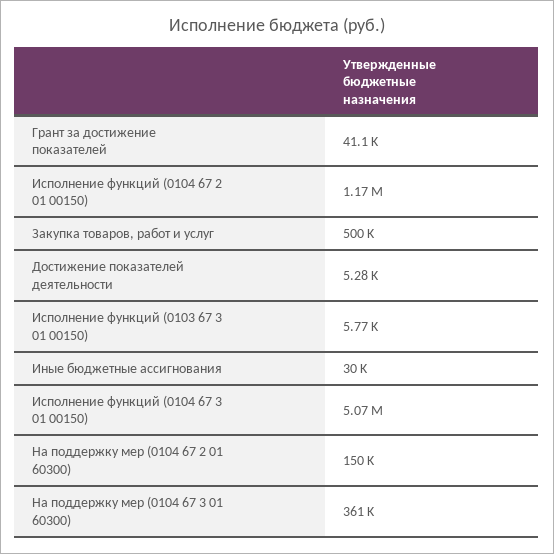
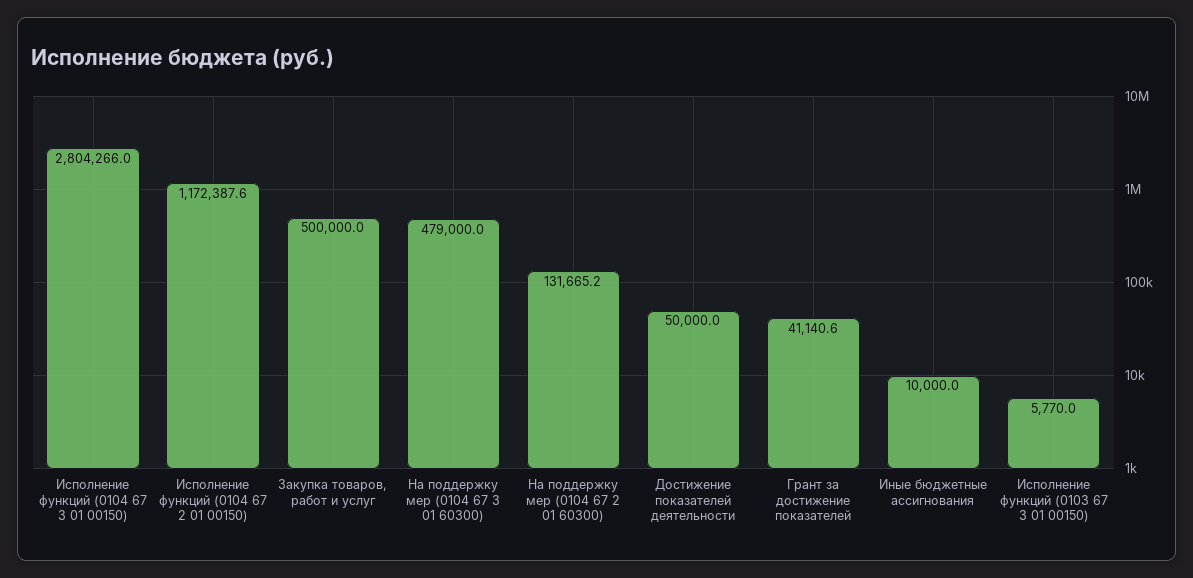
Достижение показателей деятельности: 5280 -> 50000
Иные бюджетные ассигнования: 30000 -> 10000
Исполнение функций (0104 67 3 01 00150): 5070000 -> 2804266
На поддержку мер (0104 67 2 01 60300): 150000 -> 131665.2
На поддержку мер (0104 67 3 01 60300): 361000 -> 479000

